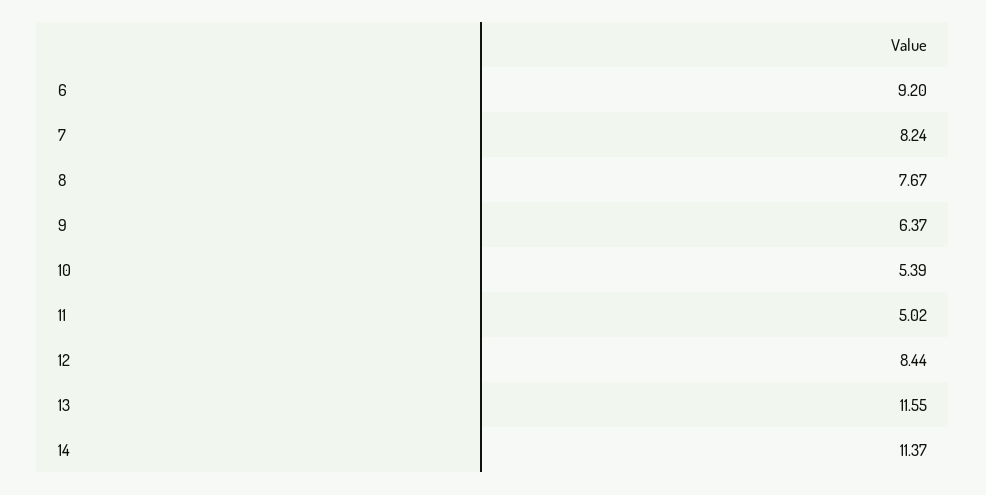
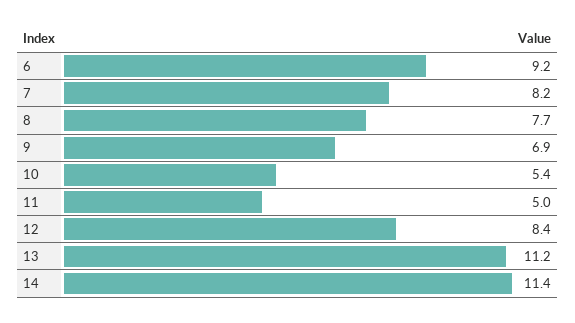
9: 6.37 -> 6.9
13: 11.55 -> 11.2

